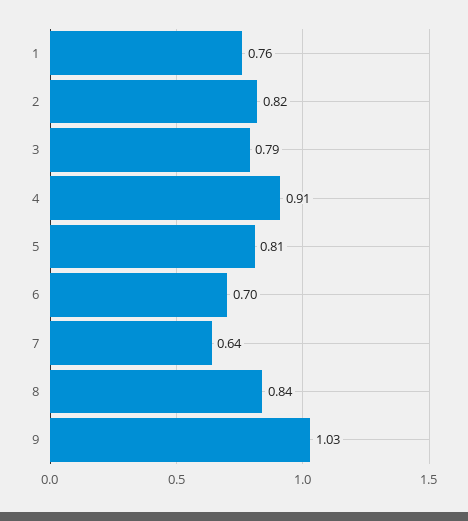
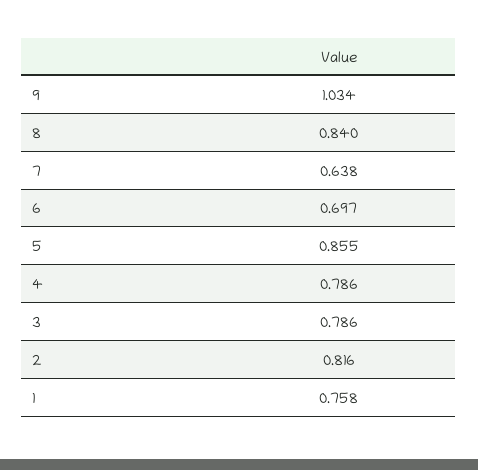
4: 0.91 -> 0.786
5: 0.81 -> 0.855

